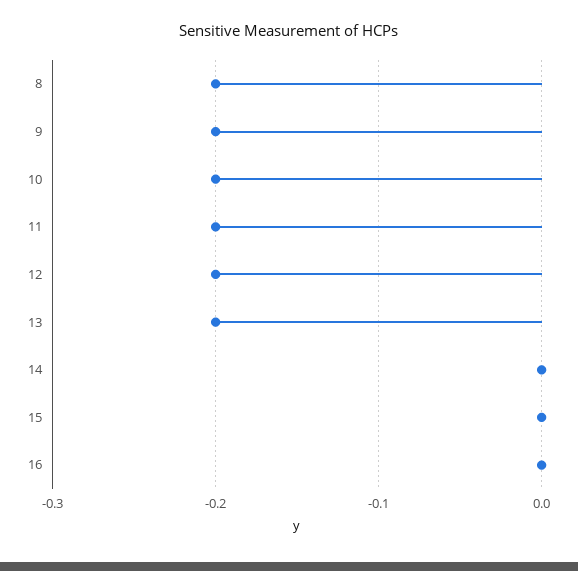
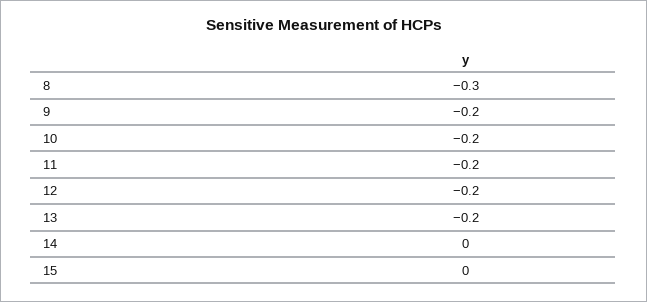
8: -0.2 -> -0.3
16: 0 -> none

